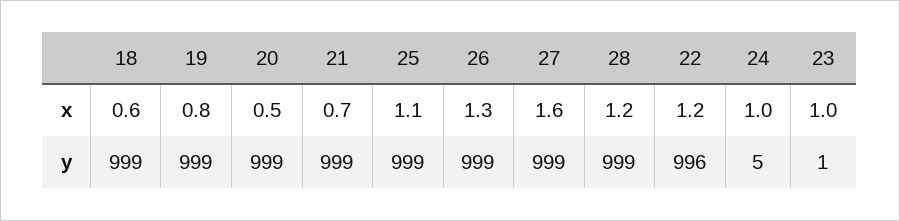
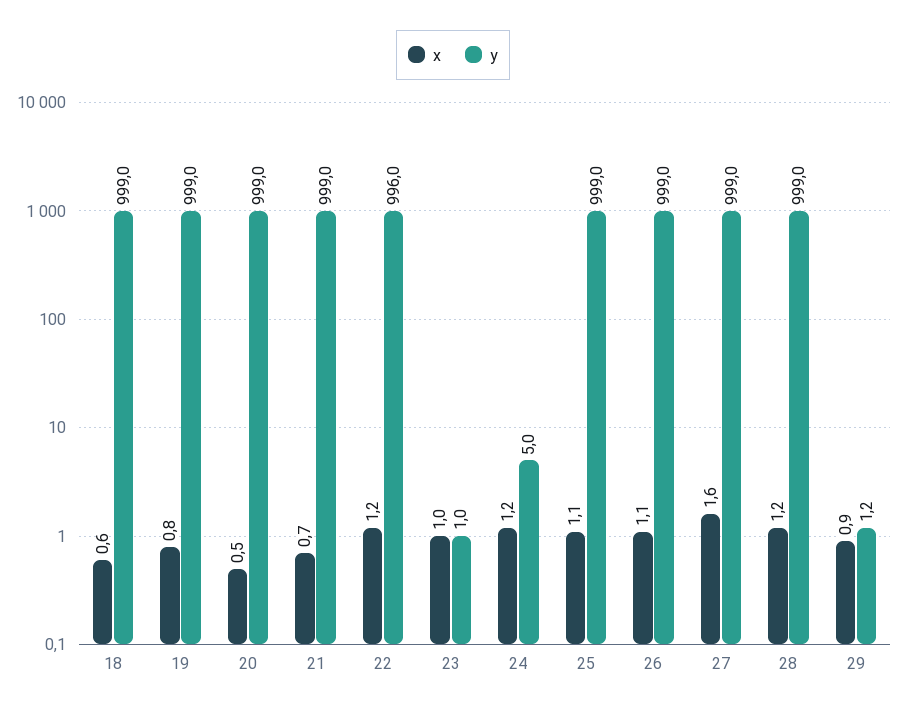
x, 26: 1.3 -> 1.1
x, 24: 1 -> 1.2
x, 29: none -> 0.9
y, 29: none -> 1.2

